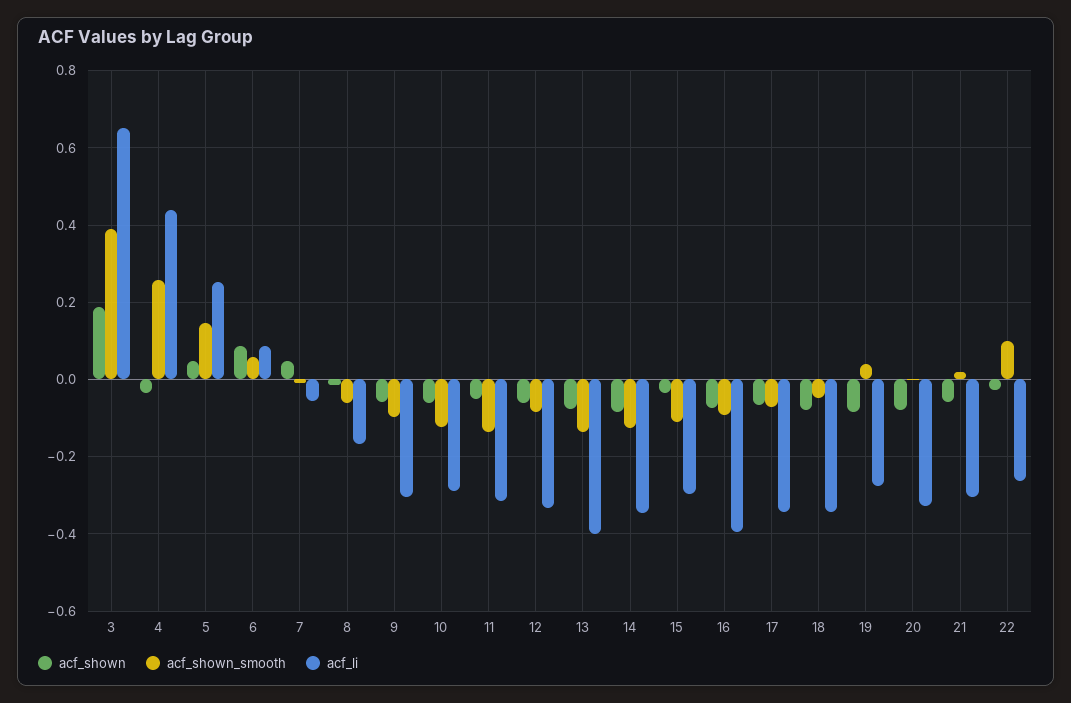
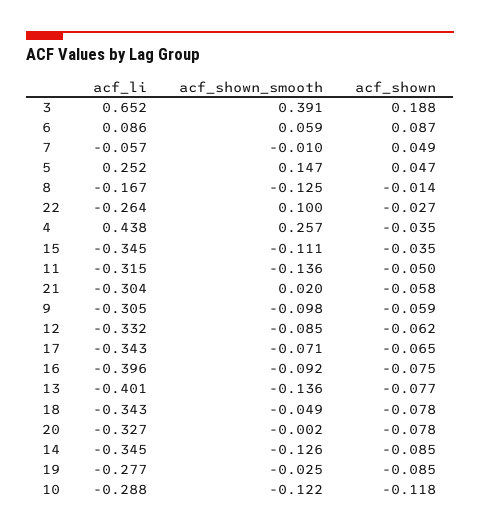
acf_shown_smooth, 8: -0.06 -> -0.125
acf_shown, 10: -0.06 -> -0.118
acf_li, 15: -0.3 -> -0.345
acf_shown_smooth, 19: 0.04 -> -0.025

